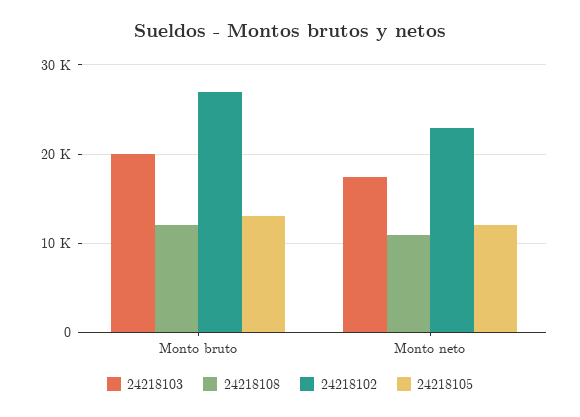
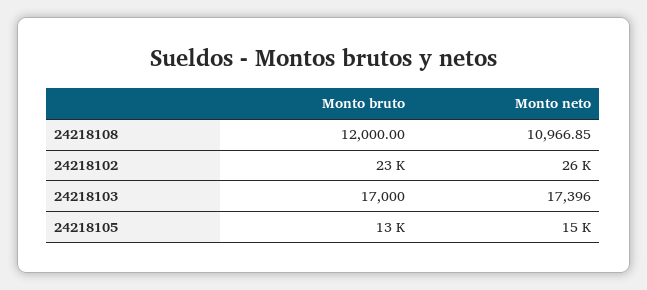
24218103, Monto bruto: 20000 -> 17000
24218102, Monto bruto: 27000 -> 23000
24218102, Monto neto: 23000 -> 26000
24218105, Monto neto: 12000 -> 15000

